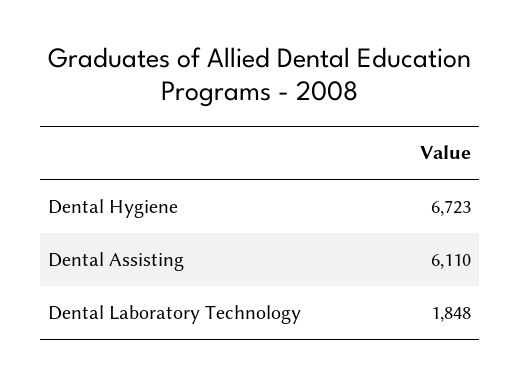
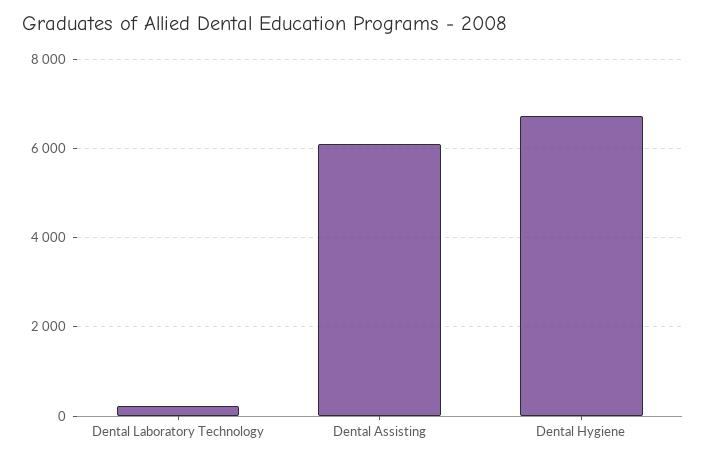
Dental Laboratory Technology: 1848 -> 200

